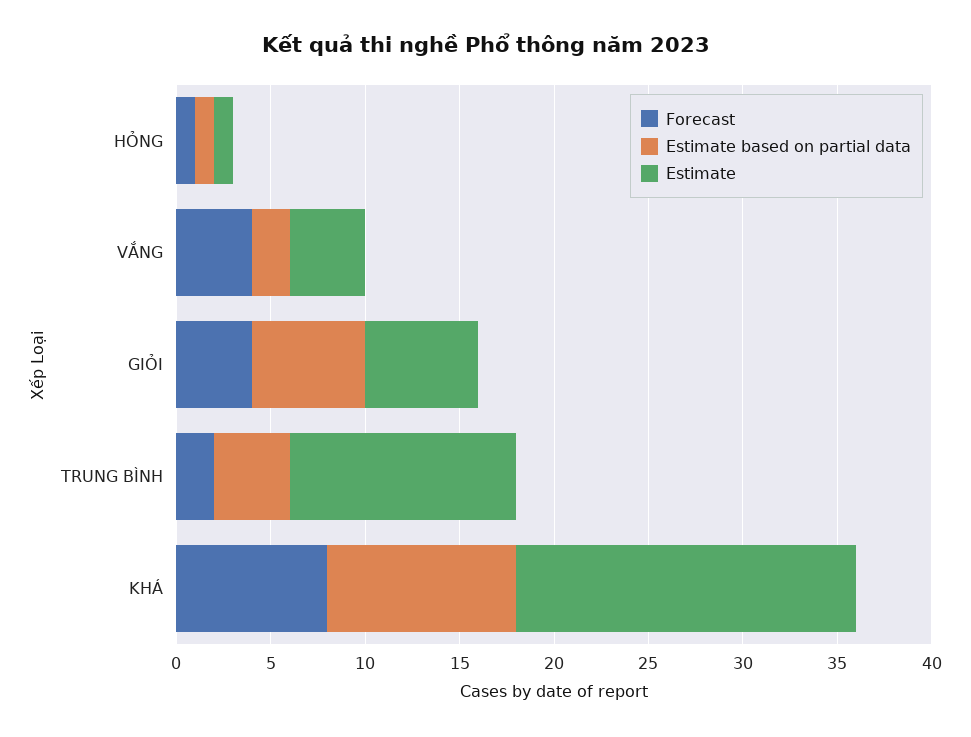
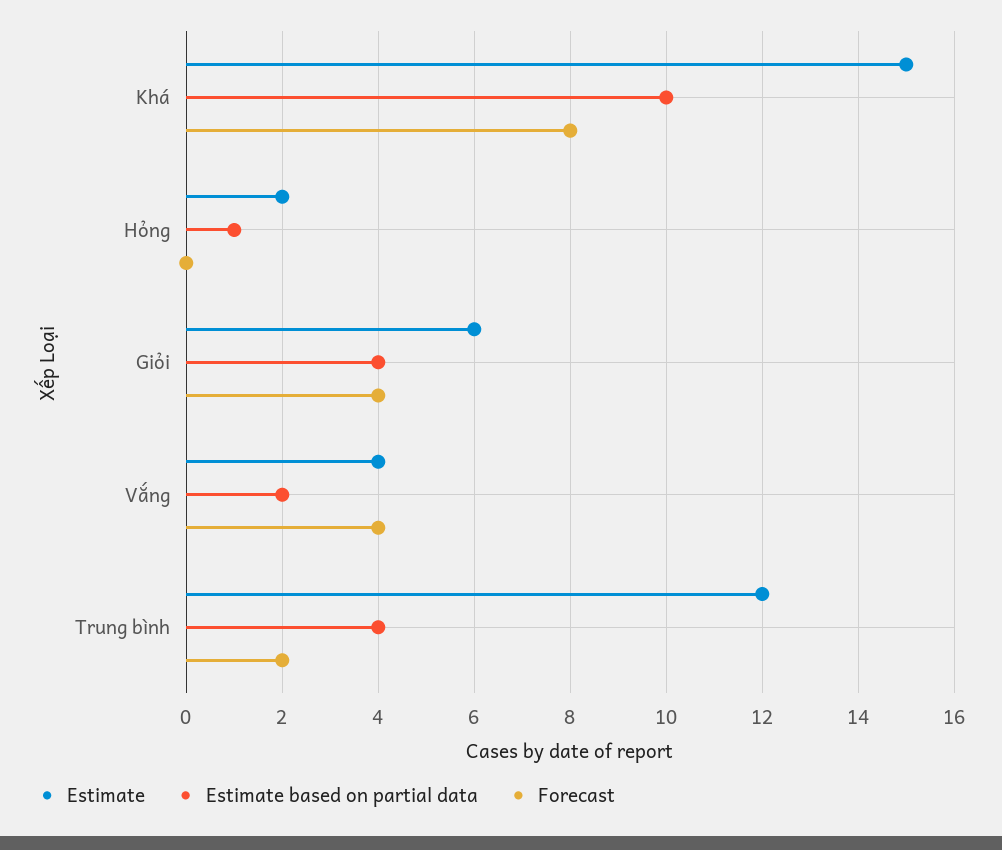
Forecast, HỎNG: 1 -> 0
Estimate, HỎNG: 1 -> 2
Estimate based on partial data, GIỎI: 6 -> 4
Estimate, KHÁ: 18 -> 15

